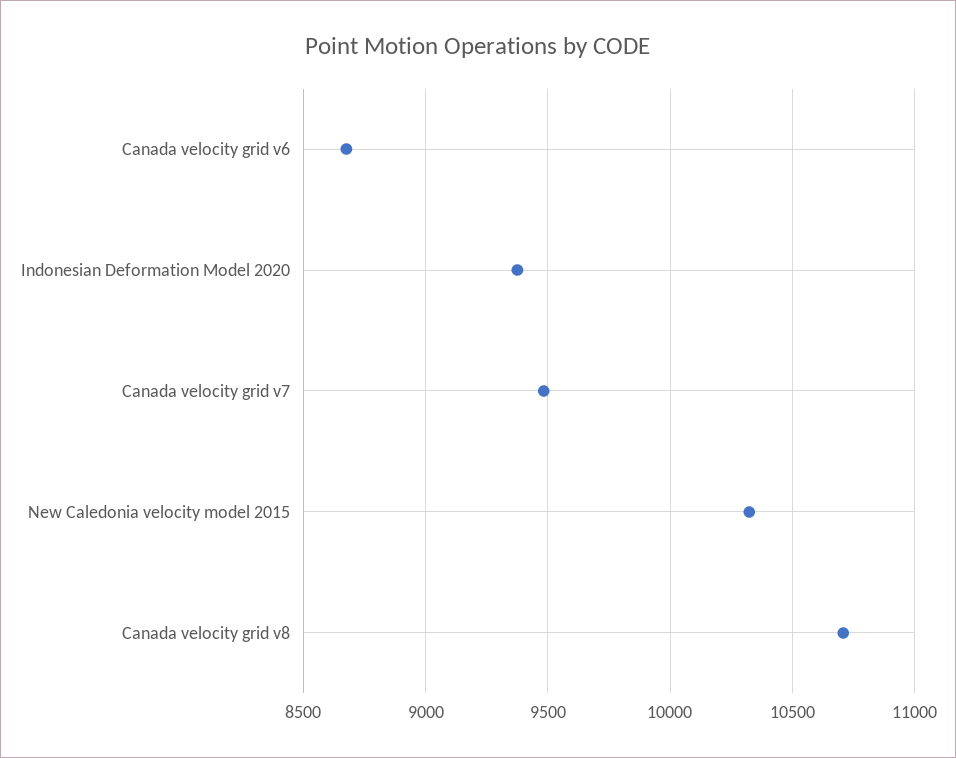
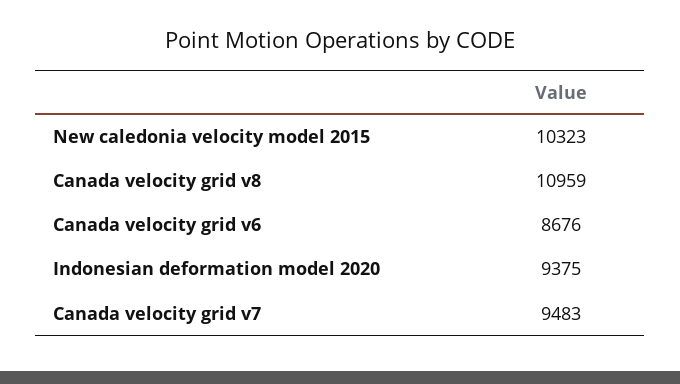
Canada velocity grid v8: 10700 -> 10959

